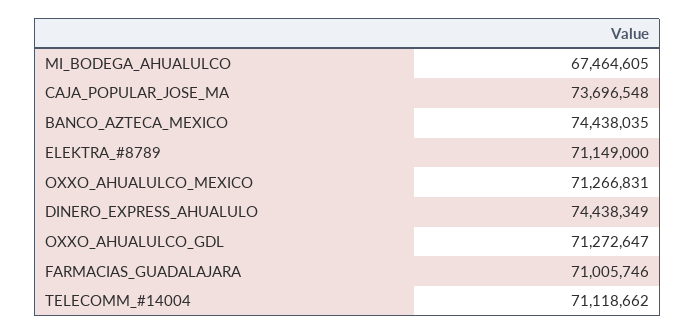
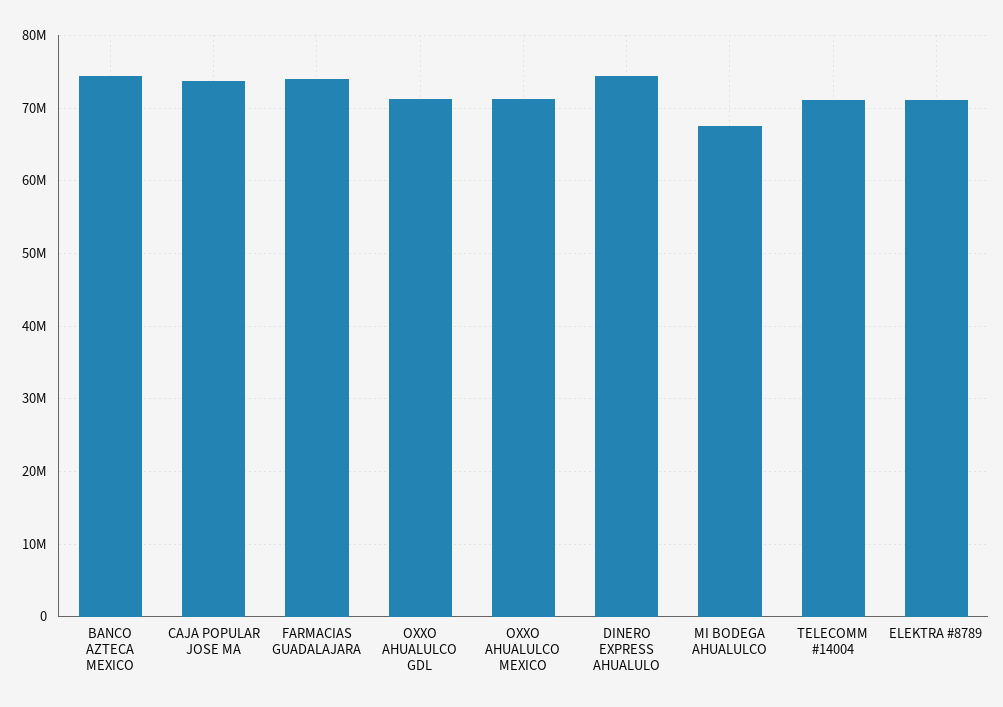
FARMACIAS_GUADALAJARA: 71005746 -> 74000000

